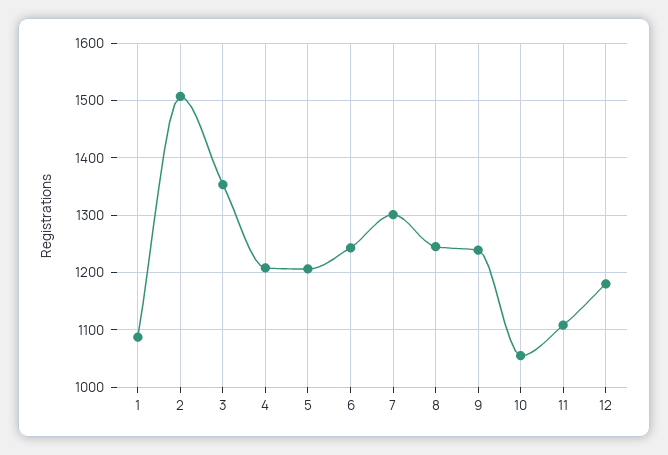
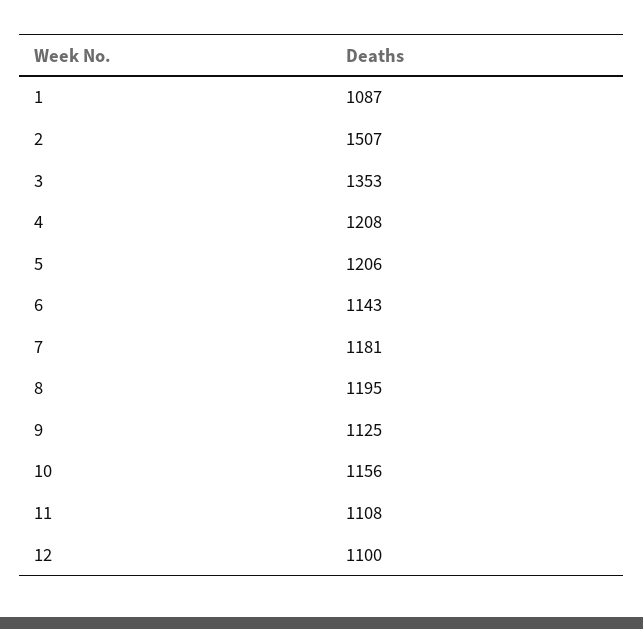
6: 1240 -> 1143
7: 1300 -> 1181
8: 1240 -> 1195
9: 1240 -> 1125
10: 1060 -> 1156
12: 1180 -> 1100

